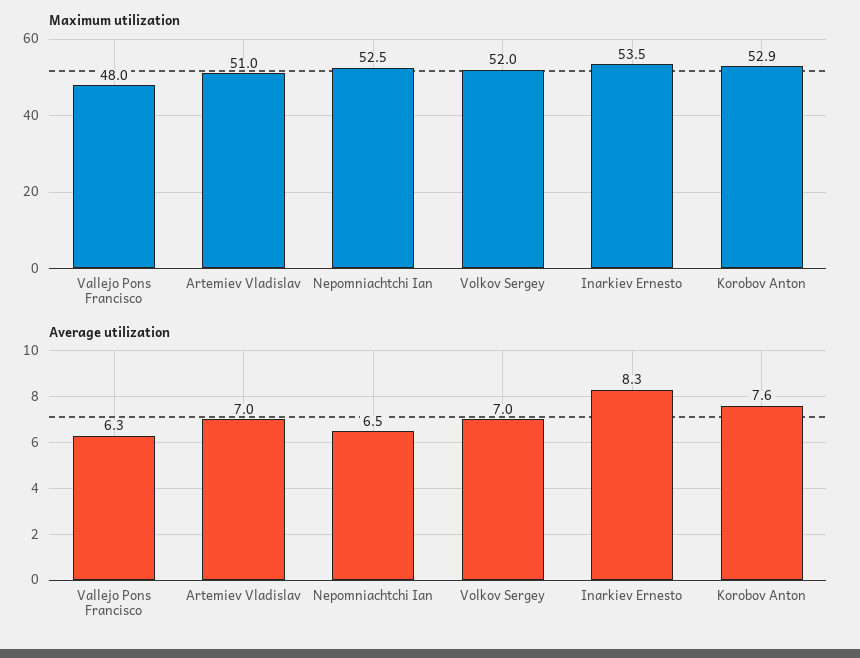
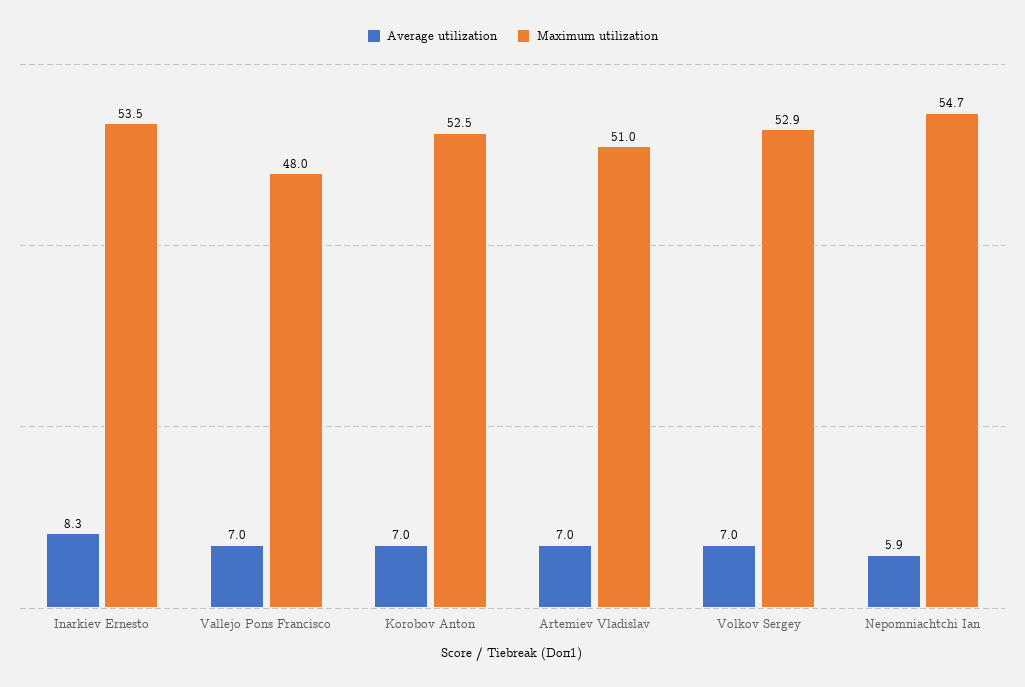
Maximum utilization, Nepomniachtchi Ian: 52.5 -> 54.7
Maximum utilization, Volkov Sergey: 52 -> 52.9
Maximum utilization, Korobov Anton: 52.9 -> 52.5
Average utilization, Vallejo Pons Francisco: 6.3 -> 7
Average utilization, Nepomniachtchi Ian: 6.5 -> 5.9
Average utilization, Korobov Anton: 7.6 -> 7

